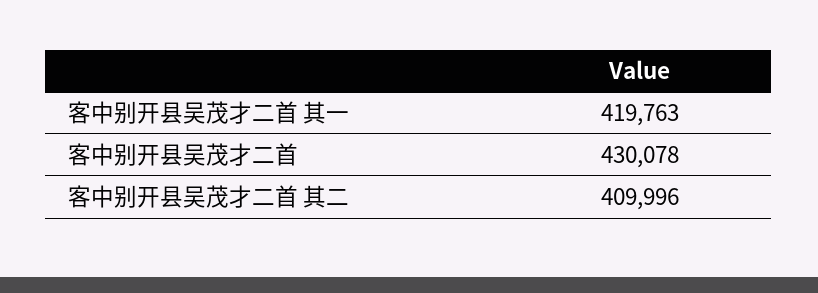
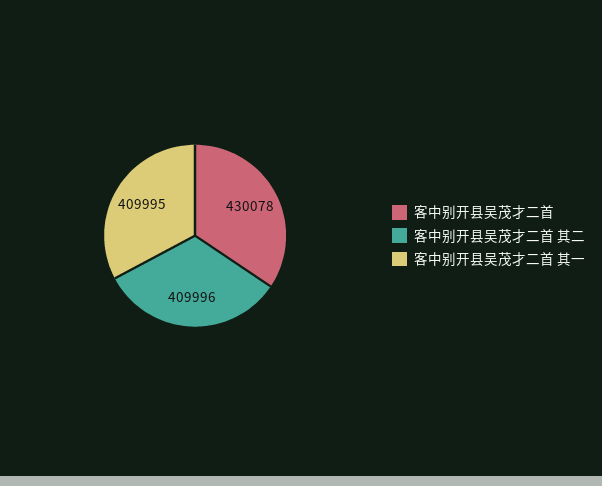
客中别开县吴茂才二首 其一: 419763 -> 409995

